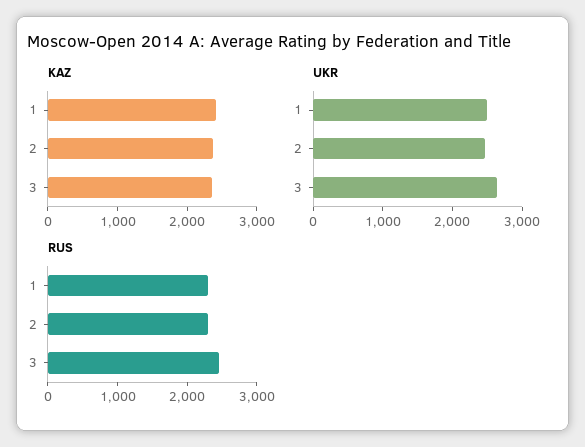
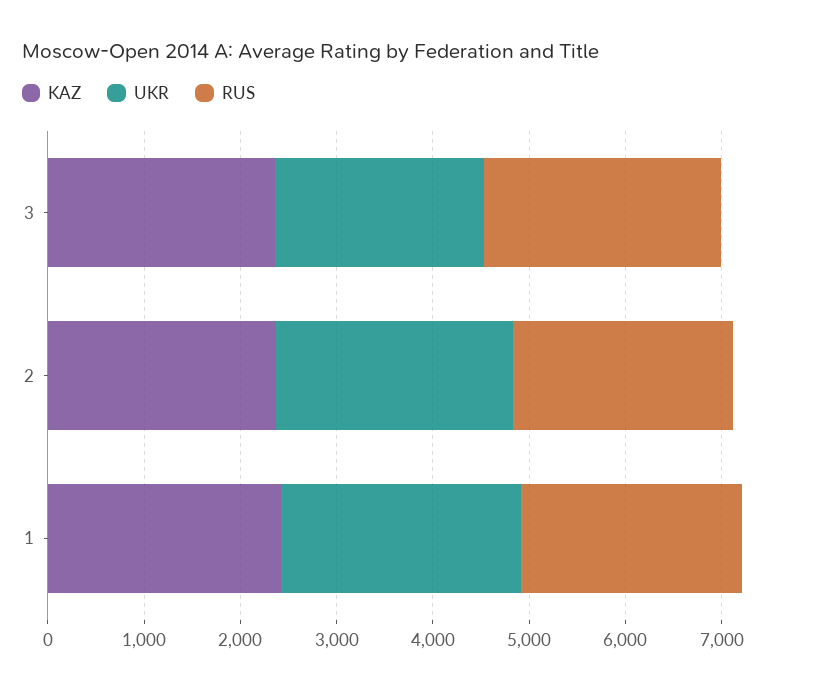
UKR, 3: 2600 -> 2200

